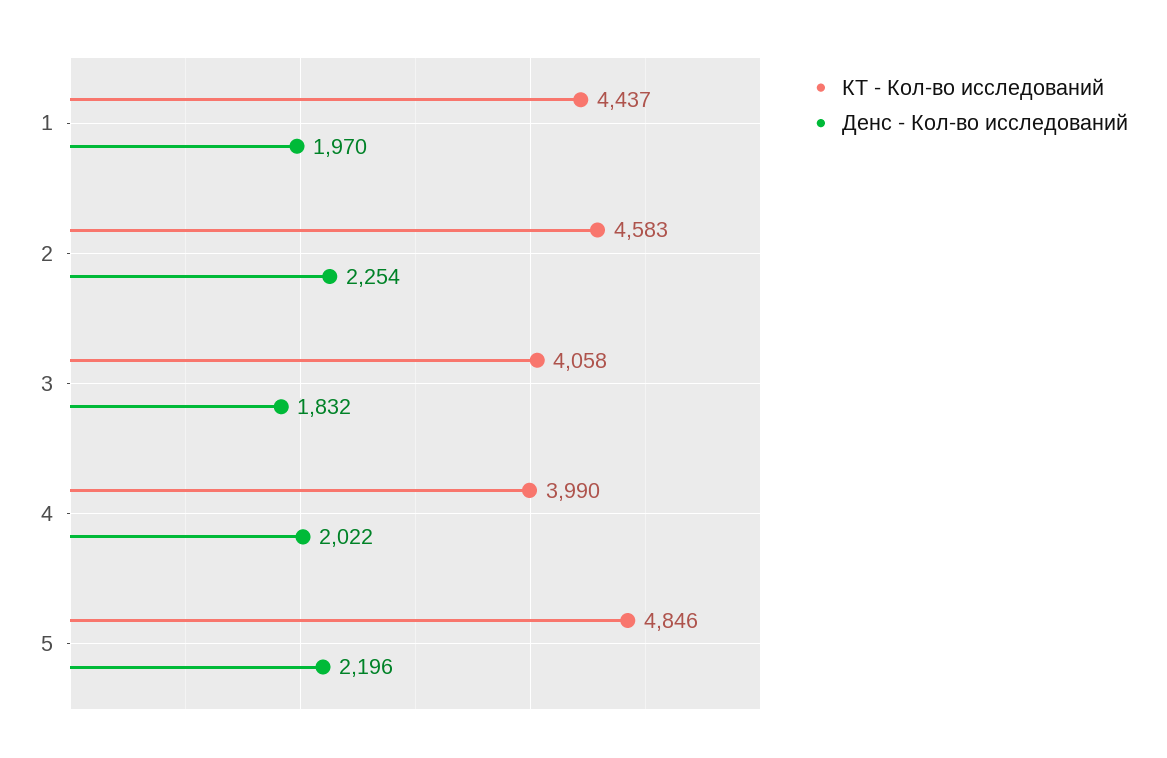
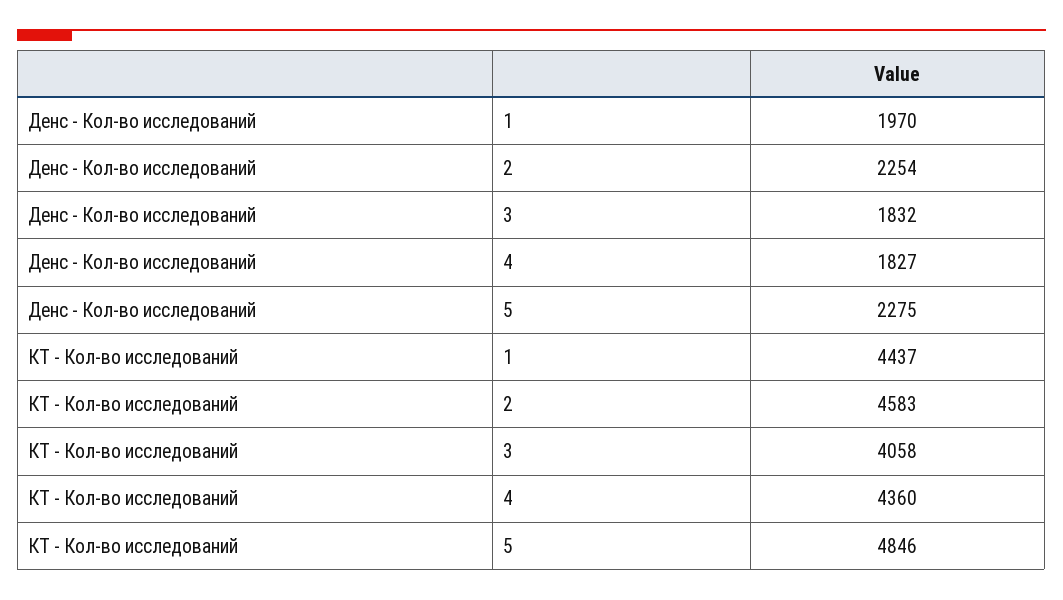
КТ - Кол-во исследований, 4: 3990 -> 4360
Денс - Кол-во исследований, 4: 2022 -> 1827
Денс - Кол-во исследований, 5: 2196 -> 2275

